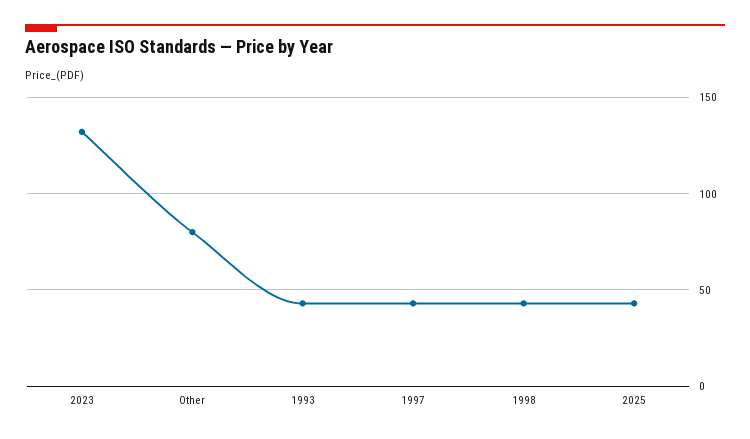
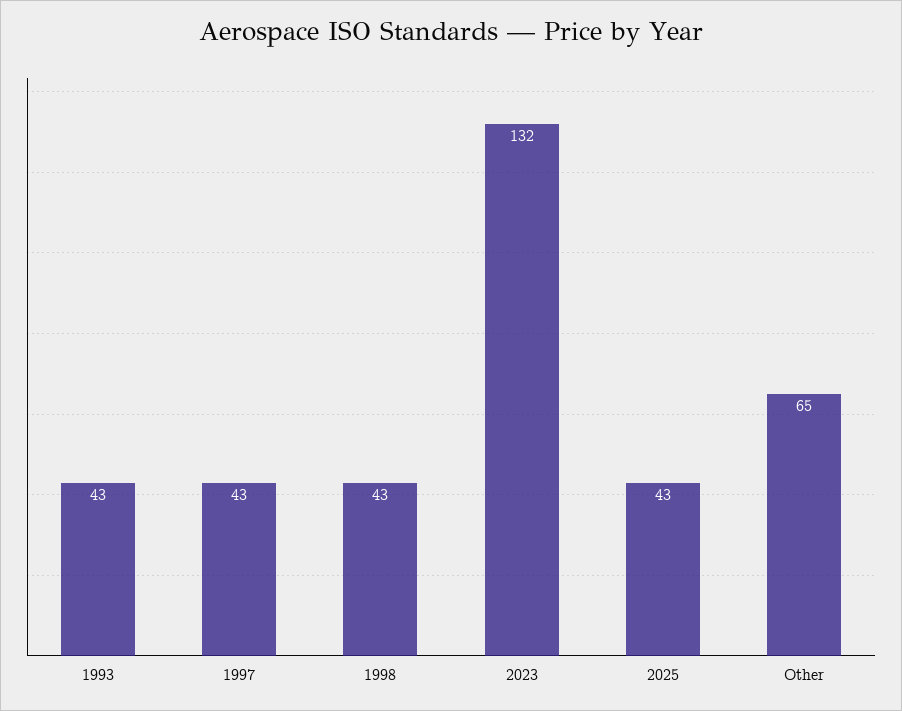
Other: 80 -> 65

